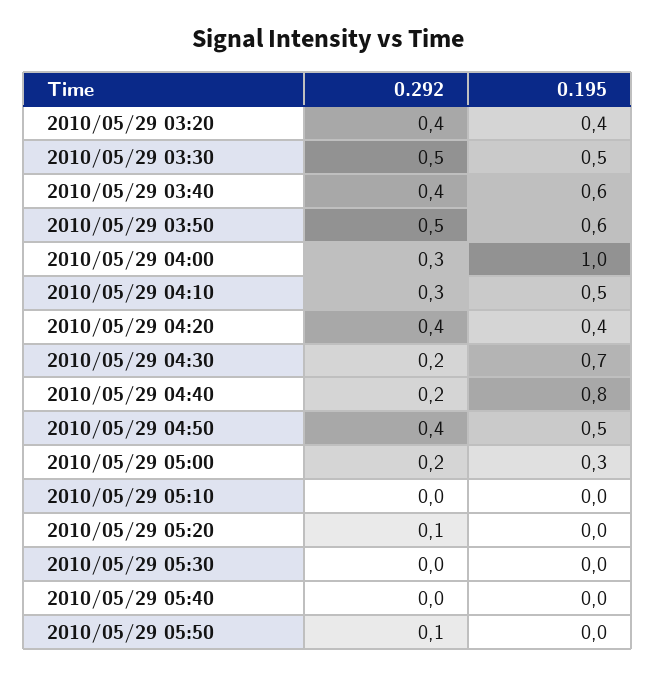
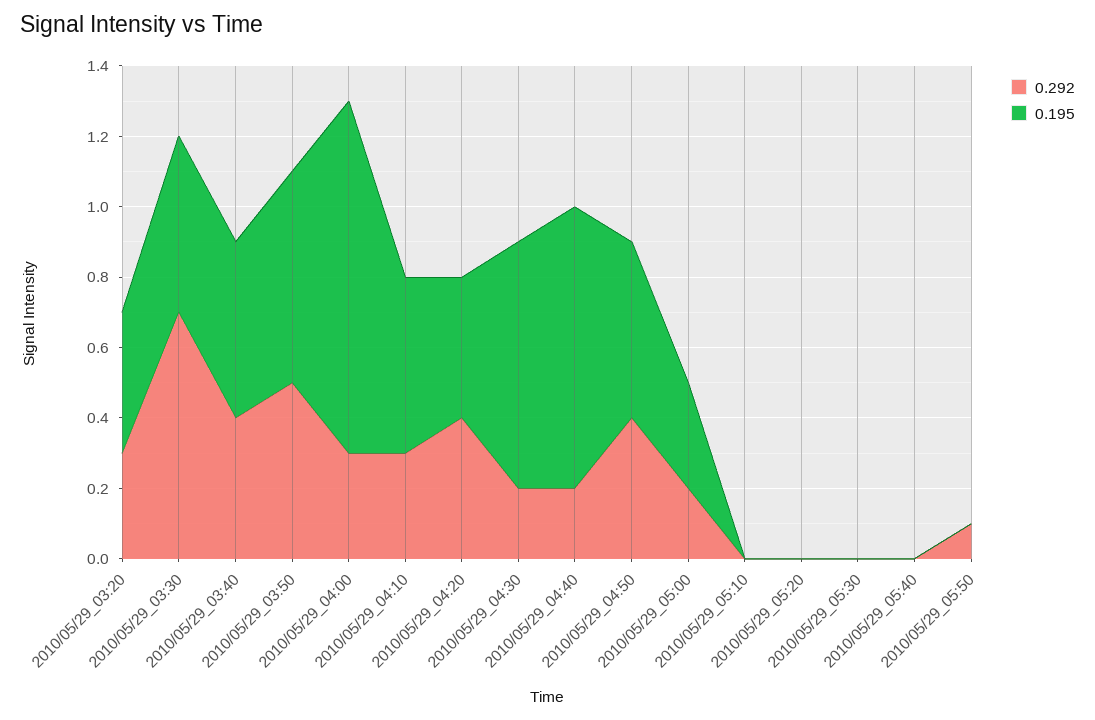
0.292, 2010/05/29 03:20: 0.4 -> 0.3
0.292, 2010/05/29 03:30: 0.5 -> 0.7
0.195, 2010/05/29 03:40: 0.6 -> 0.5
0.292, 2010/05/29 05:20: 0.1 -> 0

